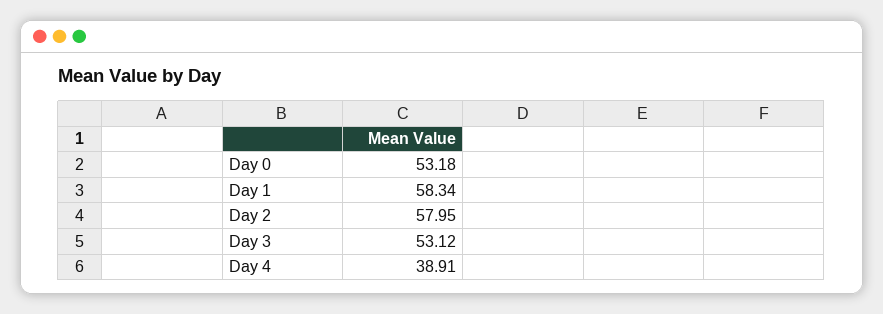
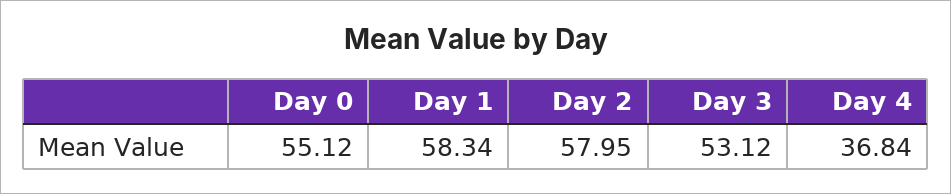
Day 0: 53.18 -> 55.12
Day 4: 38.91 -> 36.84

